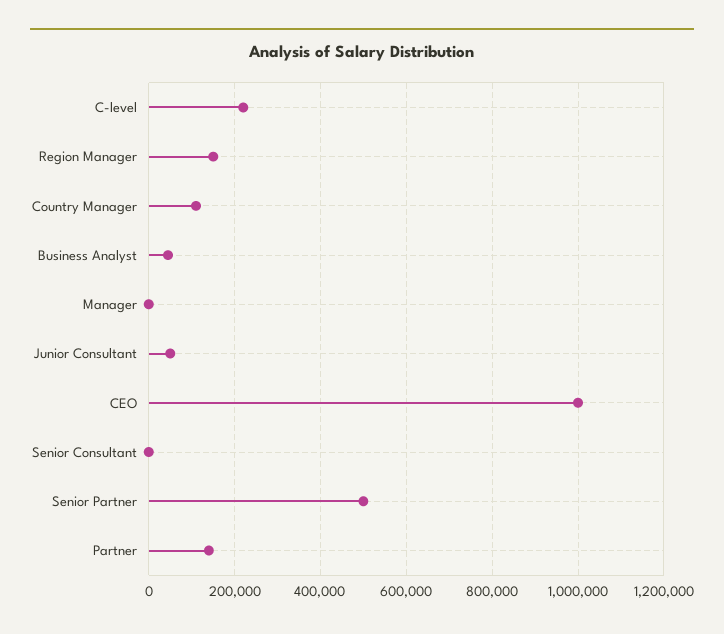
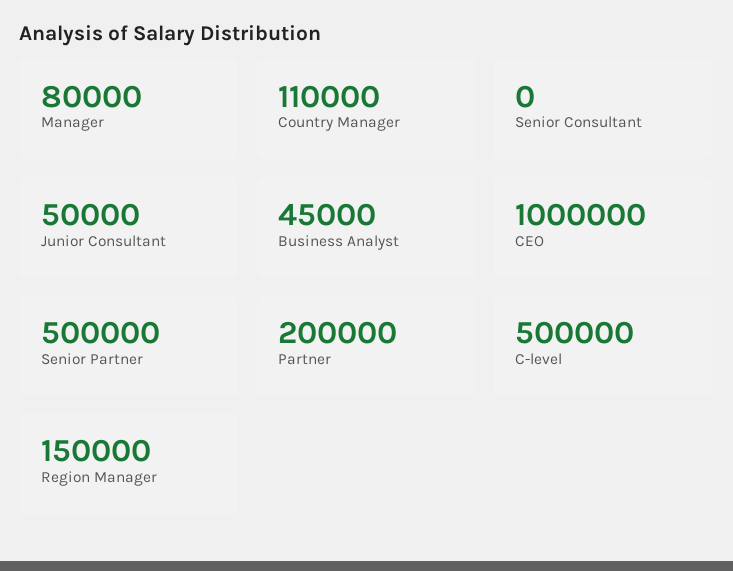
C-level: 220000 -> 500000
Manager: 0 -> 80000
Partner: 140000 -> 200000

